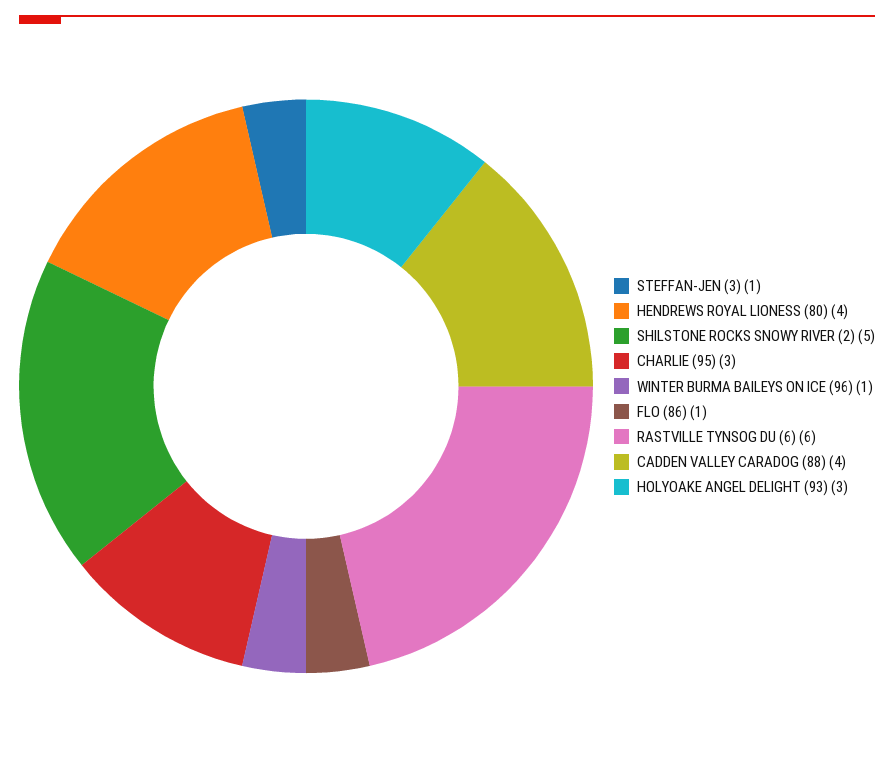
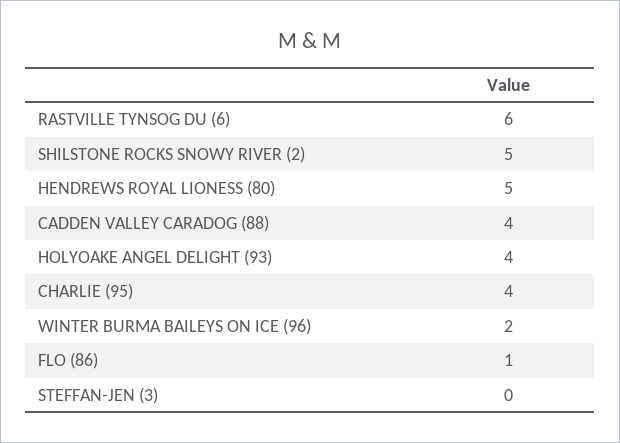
STEFFAN-JEN (3): 1 -> 0
HENDREWS ROYAL LIONESS (80): 4 -> 5
CHARLIE (95): 3 -> 4
WINTER BURMA BAILEYS ON ICE (96): 1 -> 2
HOLYOAKE ANGEL DELIGHT (93): 3 -> 4

